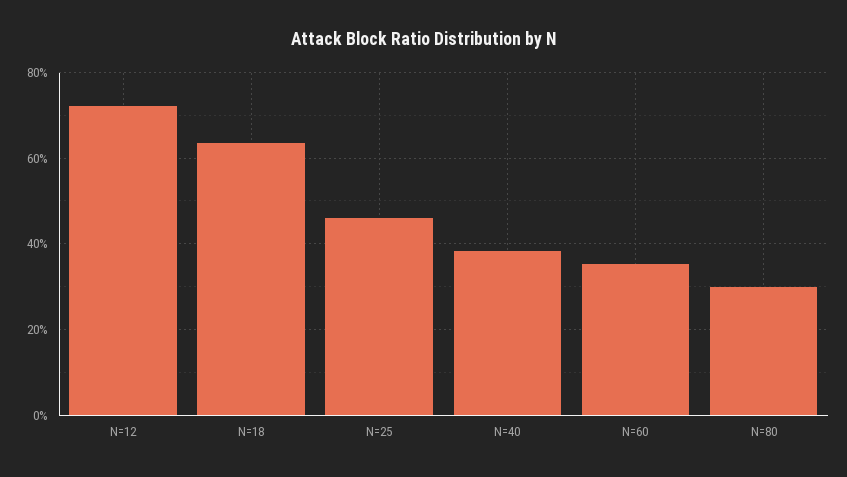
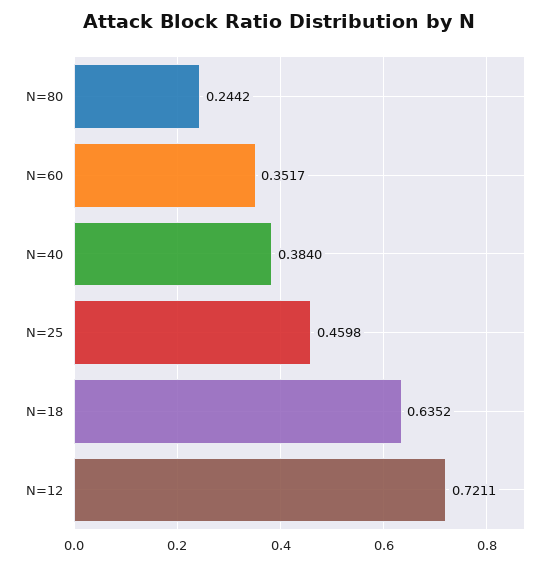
N=80: 0.3 -> 0.2442

